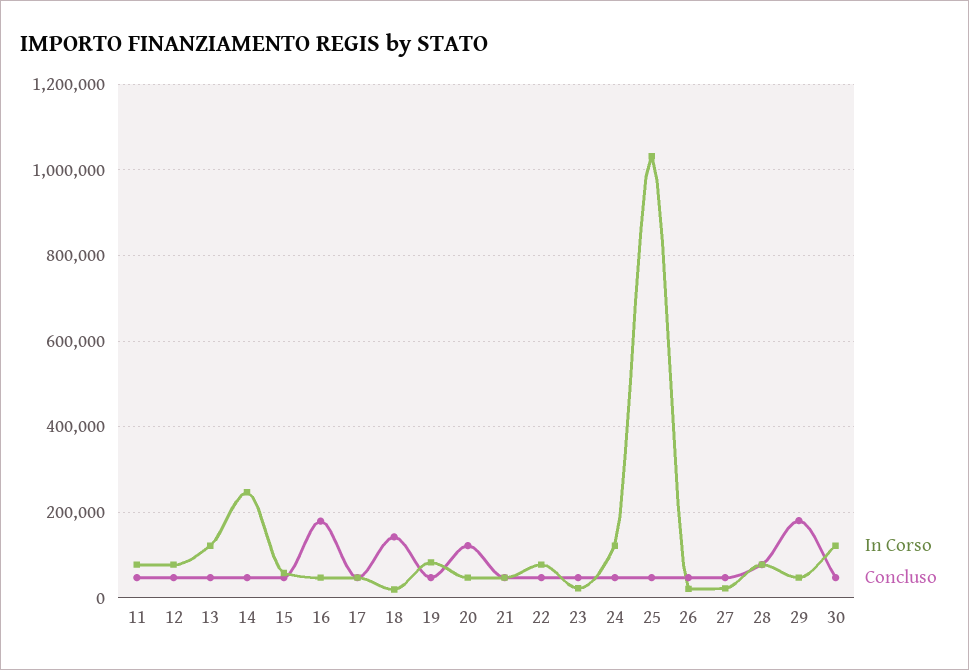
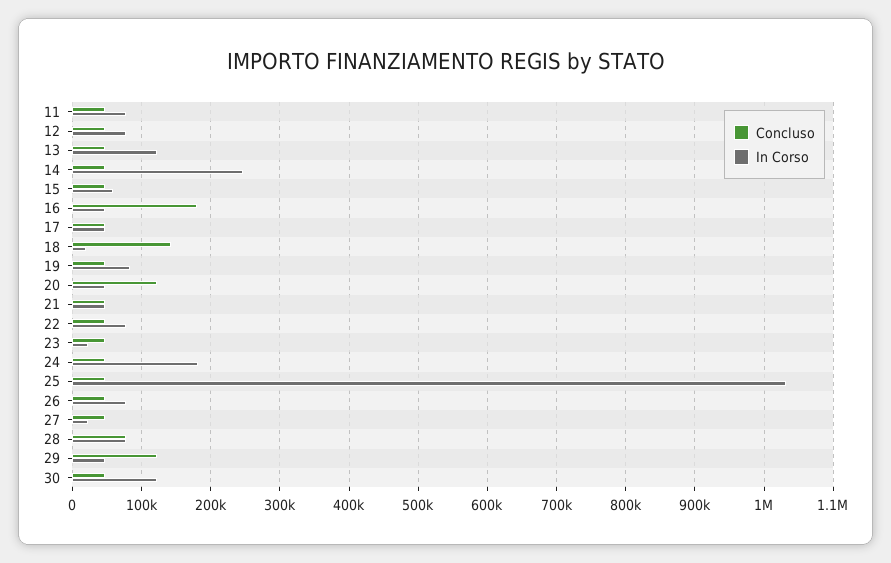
In Corso, 24: 120000 -> 180000
In Corso, 26: 20000 -> 80000
Concluso, 29: 180000 -> 120000

